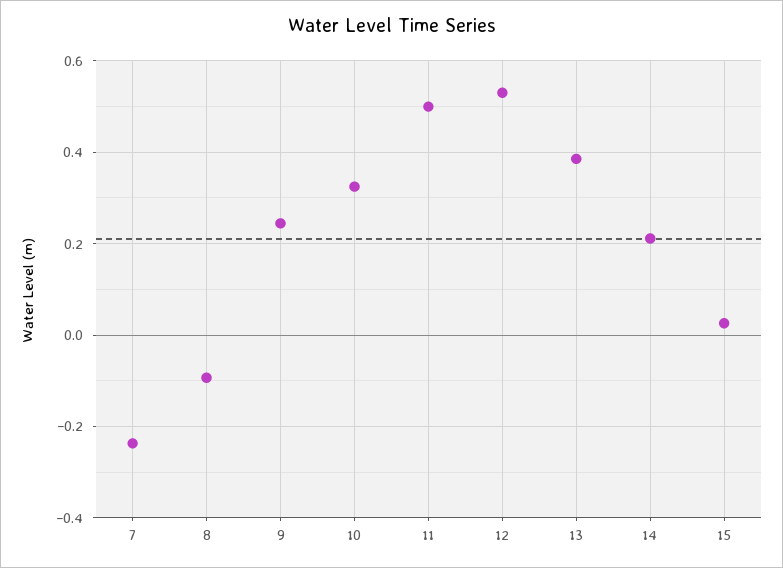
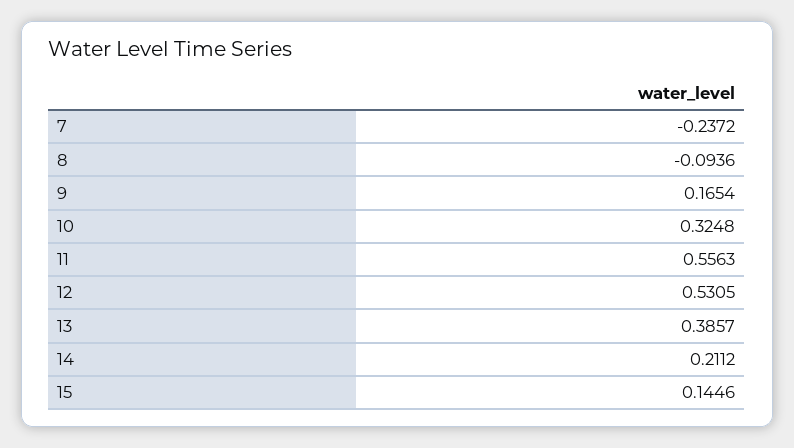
9: 0.24 -> 0.1654
11: 0.5 -> 0.5563
15: 0.02 -> 0.1446

